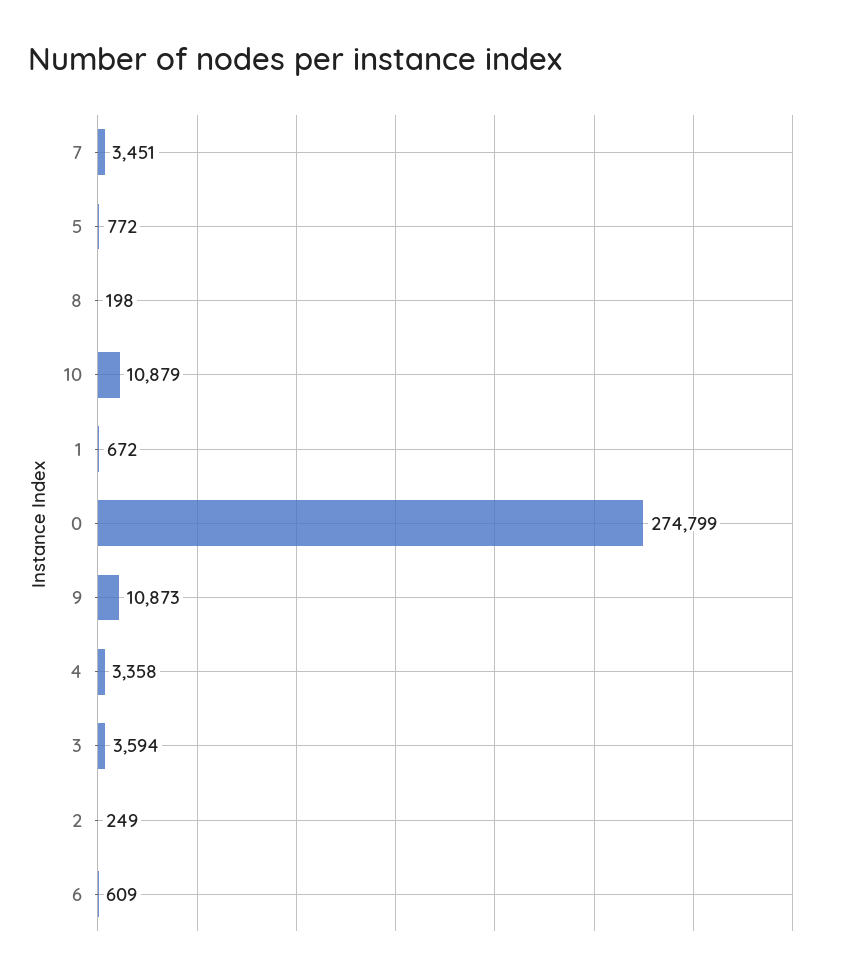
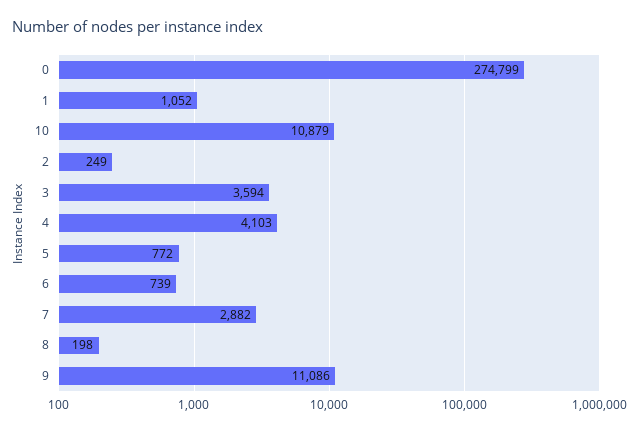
7: 3451 -> 2882
1: 672 -> 1052
9: 10873 -> 11086
4: 3358 -> 4103
6: 609 -> 739

